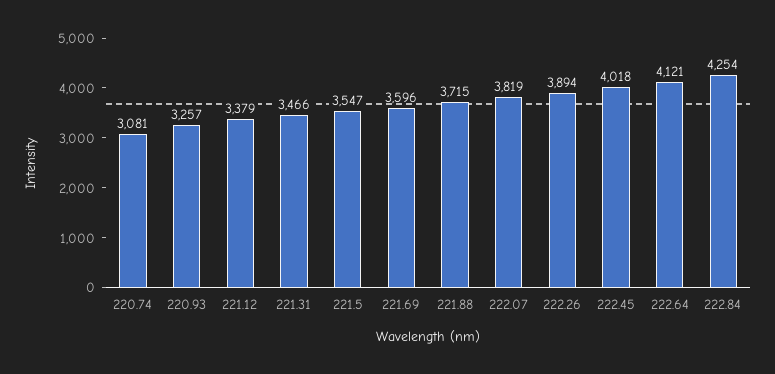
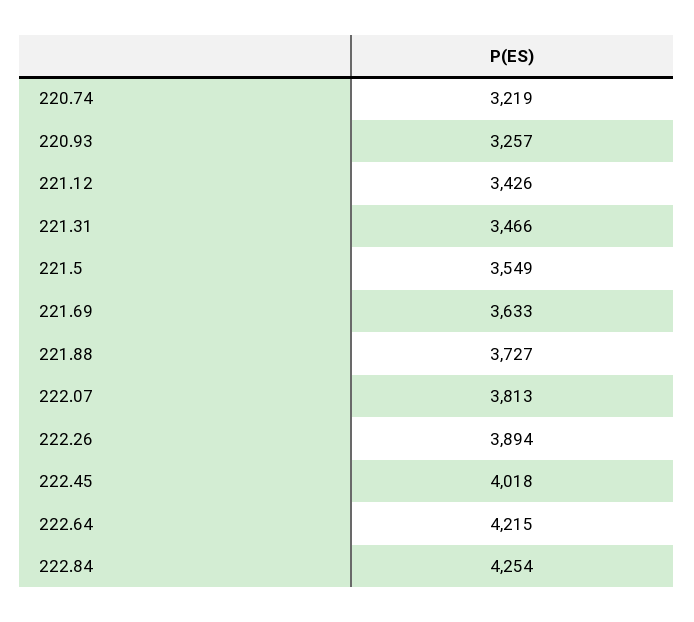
220.74: 3081 -> 3219
221.12: 3379 -> 3426
221.5: 3547 -> 3549
221.69: 3596 -> 3633
221.88: 3715 -> 3727
222.07: 3819 -> 3813
222.64: 4121 -> 4215

